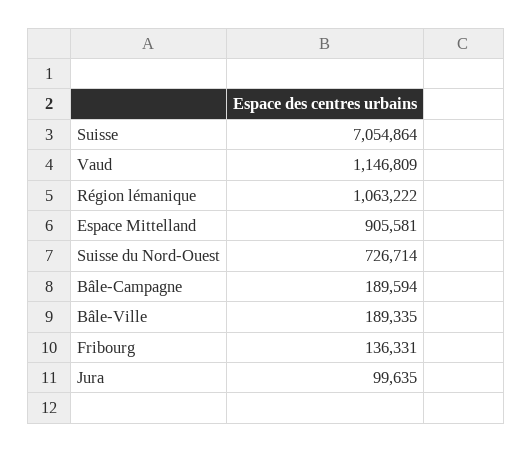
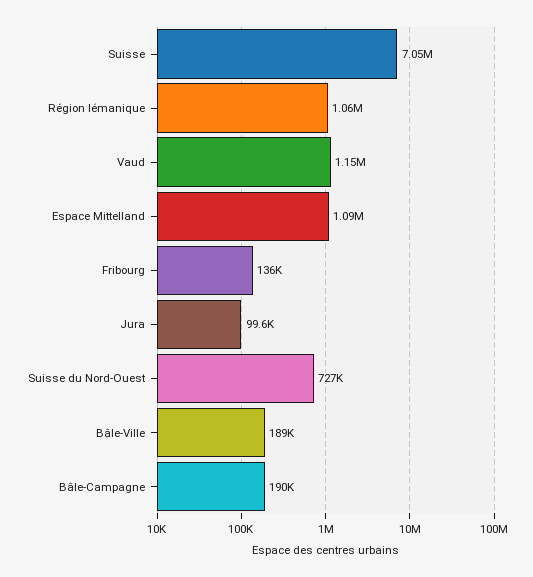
Espace Mittelland: 905581 -> 1090000

